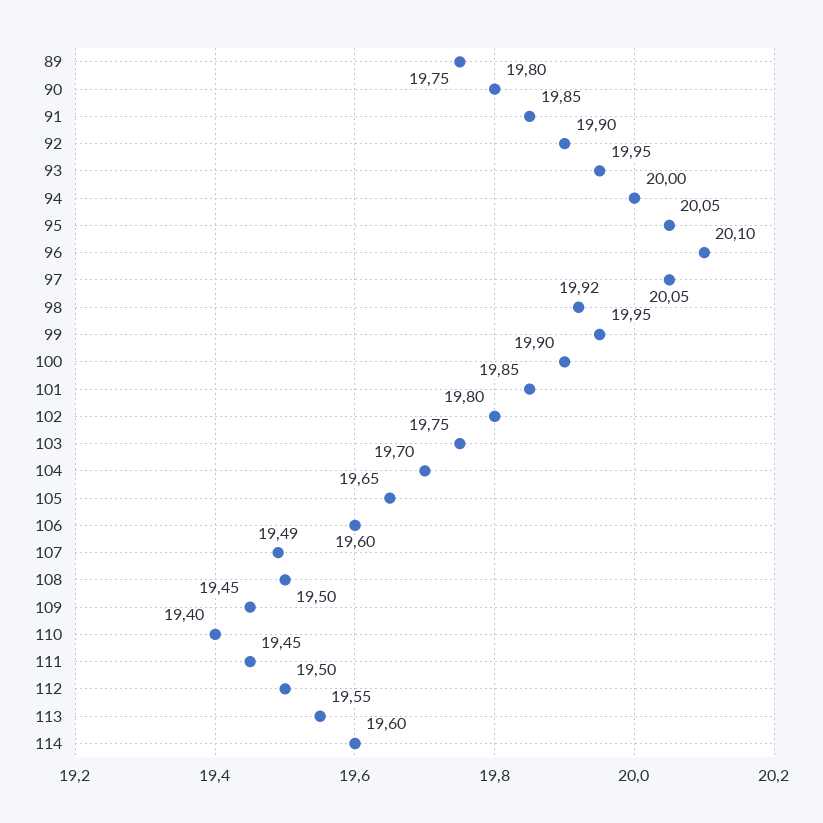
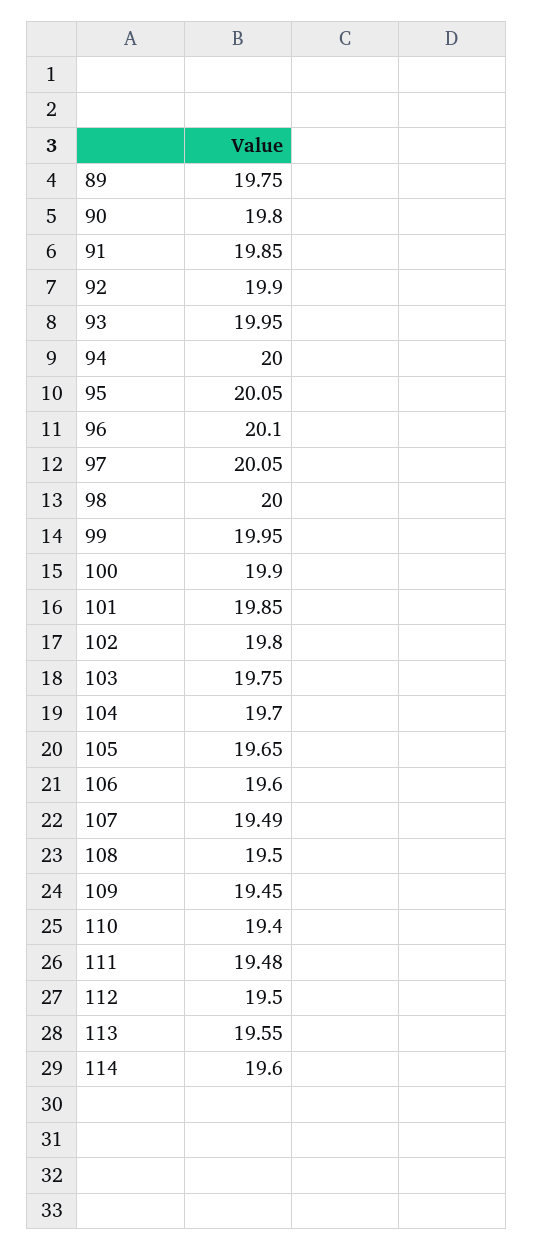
98: 19.92 -> 20
111: 19.45 -> 19.48

